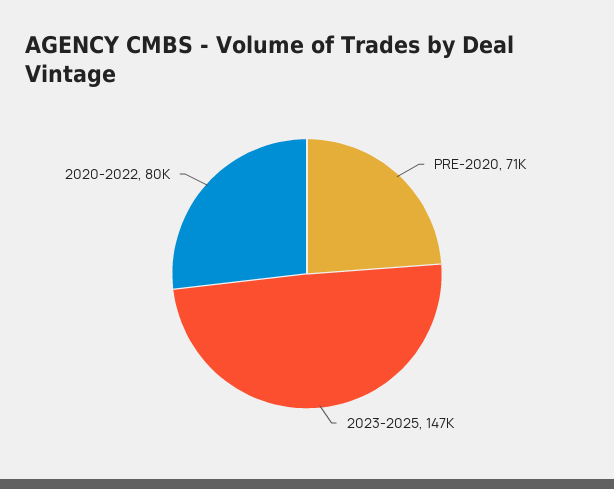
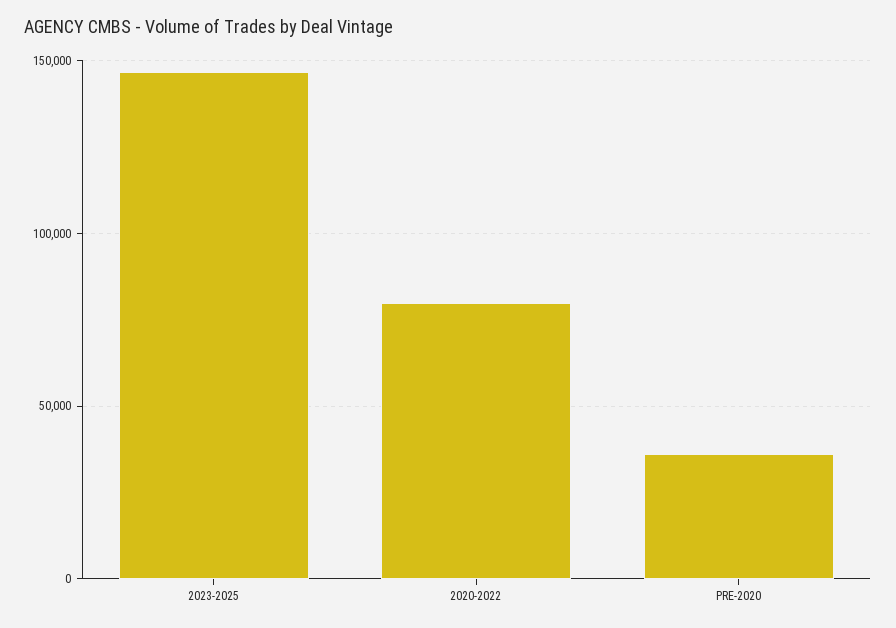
PRE-2020: 71000 -> 35000

